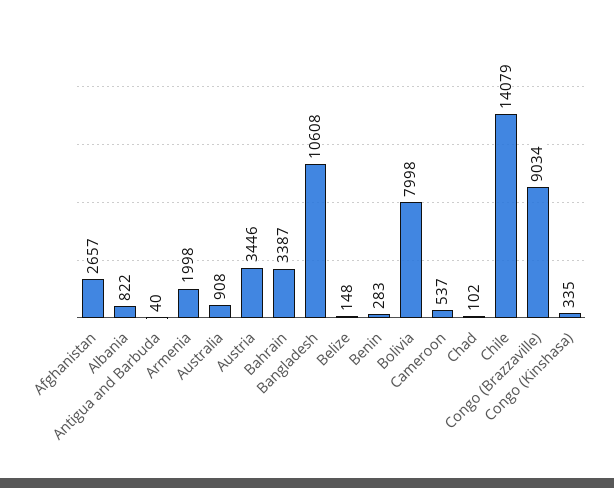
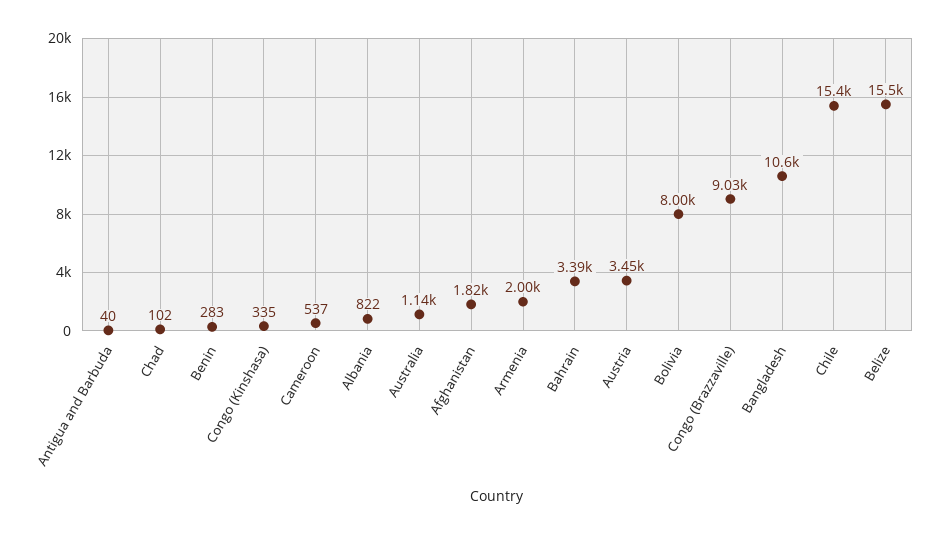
Afghanistan: 2657 -> 1820
Australia: 908 -> 1140
Belize: 148 -> 15500
Chile: 14079 -> 15400

